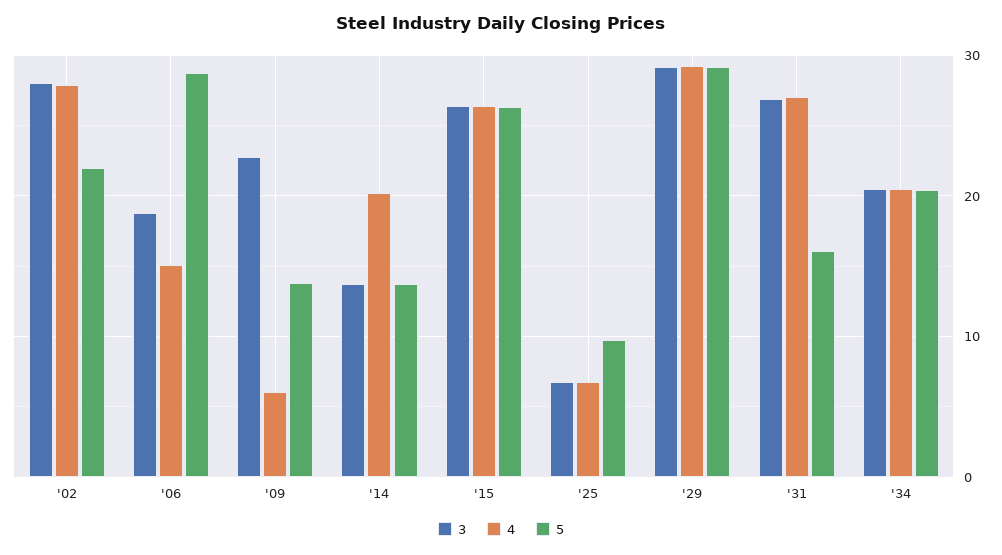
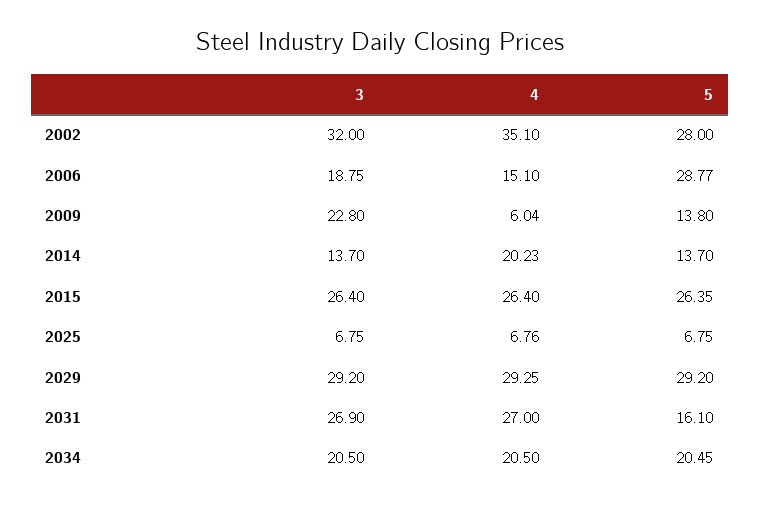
3, '02: 28 -> 32
4, '02: 28 -> 35.1
5, '02: 22 -> 28
5, '25: 10 -> 6.75

